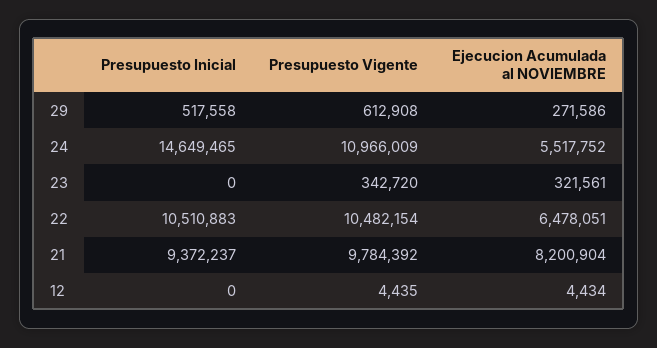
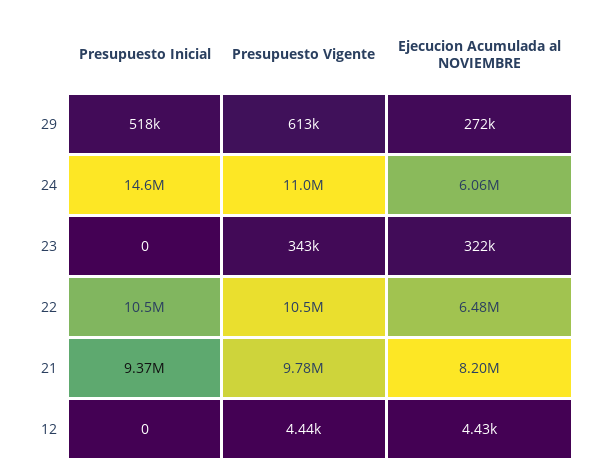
Ejecucion Acumulada al NOVIEMBRE, 24: 5517752 -> 6060000

